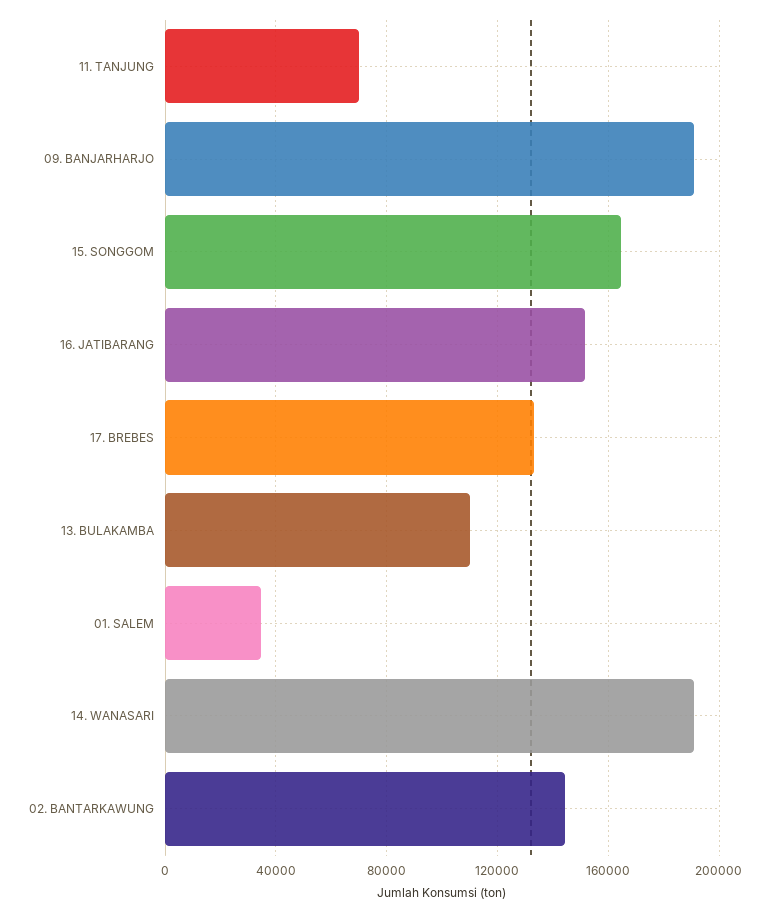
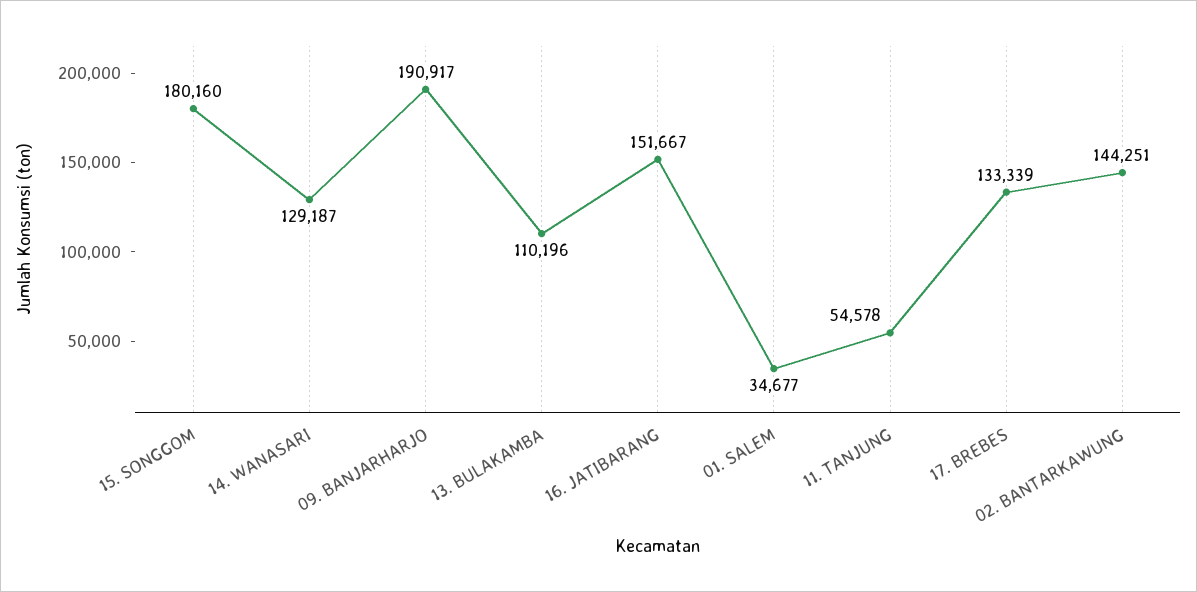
11. TANJUNG: 70000 -> 54578
15. SONGGOM: 165000 -> 180160
14. WANASARI: 190000 -> 129187

